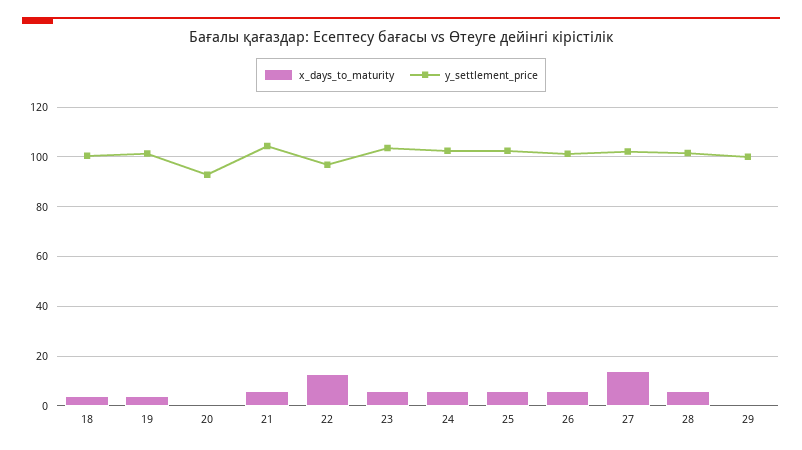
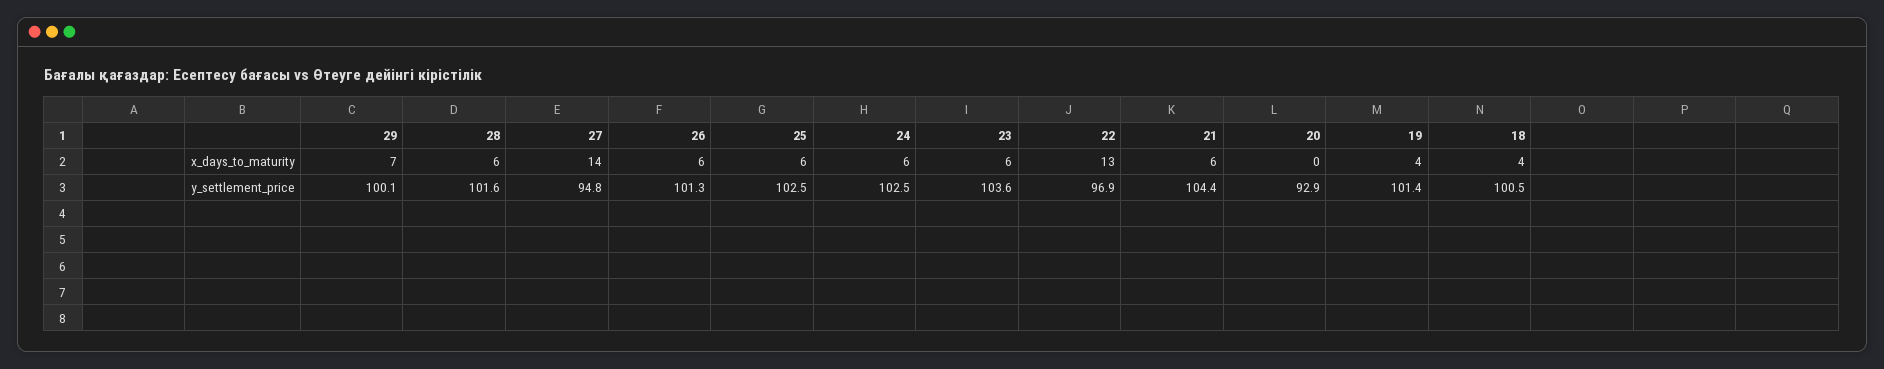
y_settlement_price, 27: 102.5 -> 94.8
x_days_to_maturity, 29: 0 -> 7

